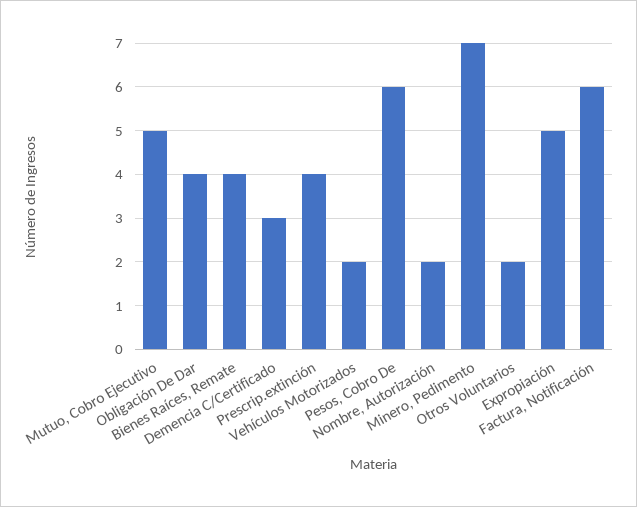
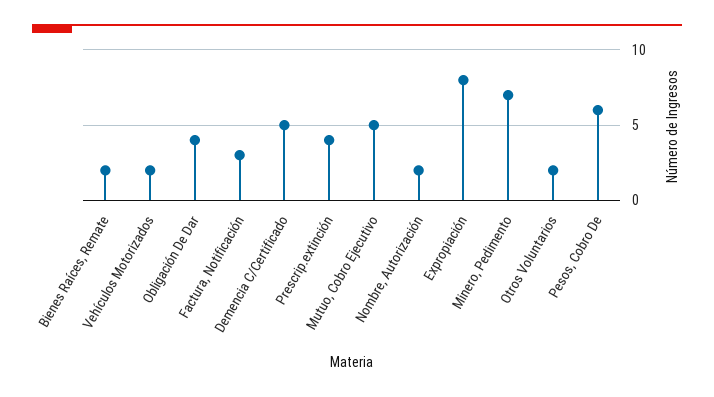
Bienes Raíces, Remate: 4 -> 2
Demencia C/Certificado: 3 -> 5
Expropiación: 5 -> 8
Factura, Notificación: 6 -> 3

